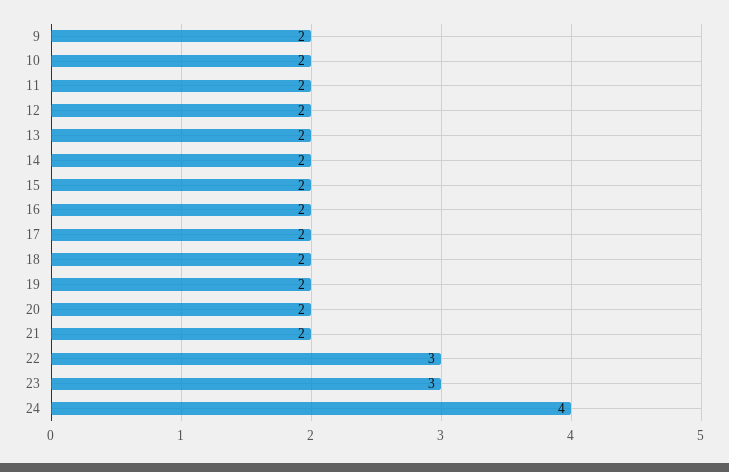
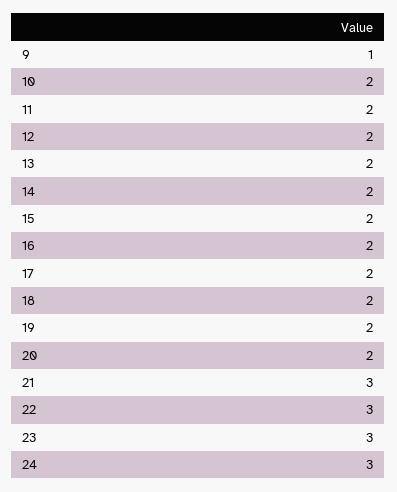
9: 2 -> 1
21: 2 -> 3
24: 4 -> 3

